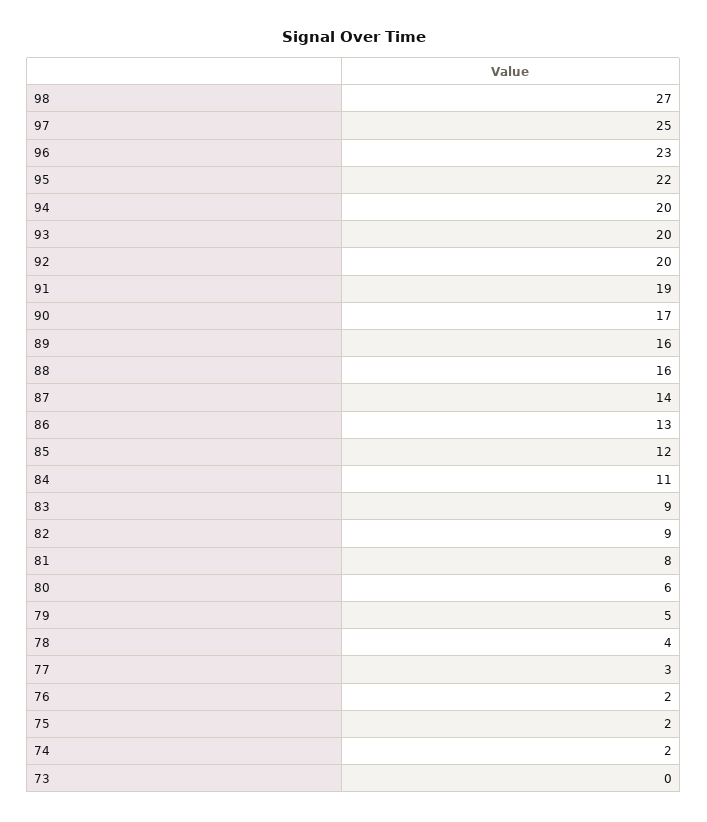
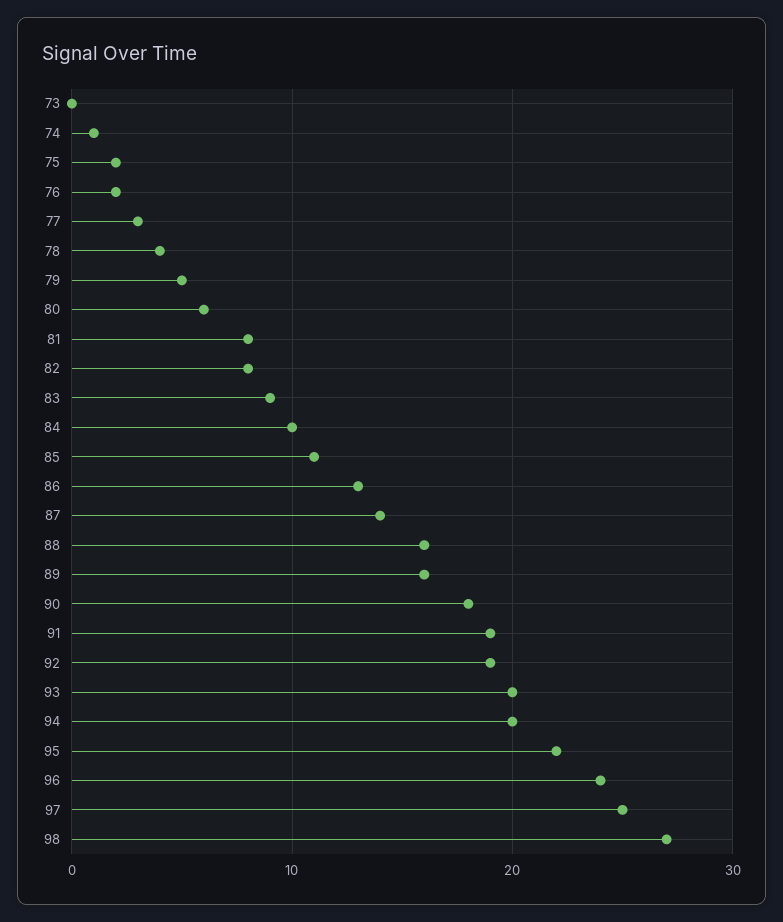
96: 23 -> 24
92: 20 -> 19
90: 17 -> 18
85: 12 -> 11
84: 11 -> 10
82: 9 -> 8
74: 2 -> 1

